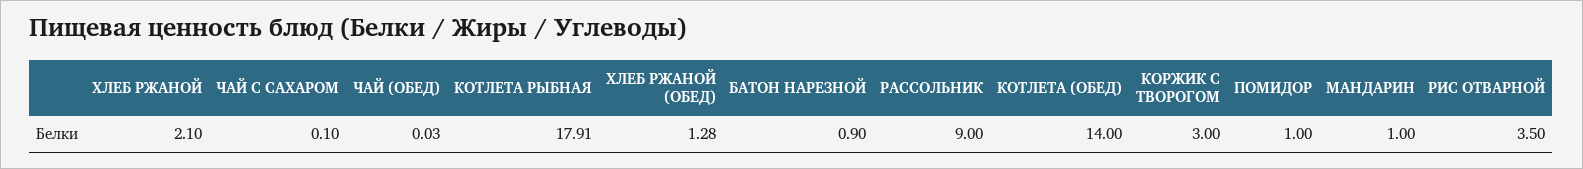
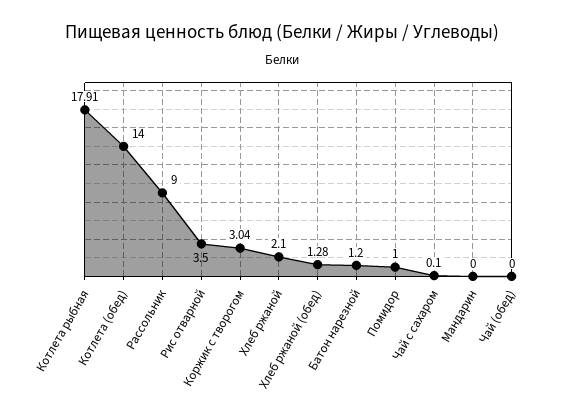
ЧАЙ (ОБЕД): 0.03 -> 0
БАТОН НАРЕЗНОЙ: 0.9 -> 1.2
КОРЖИК С ТВОРОГОМ: 3 -> 3.04
МАНДАРИН: 1 -> 0

